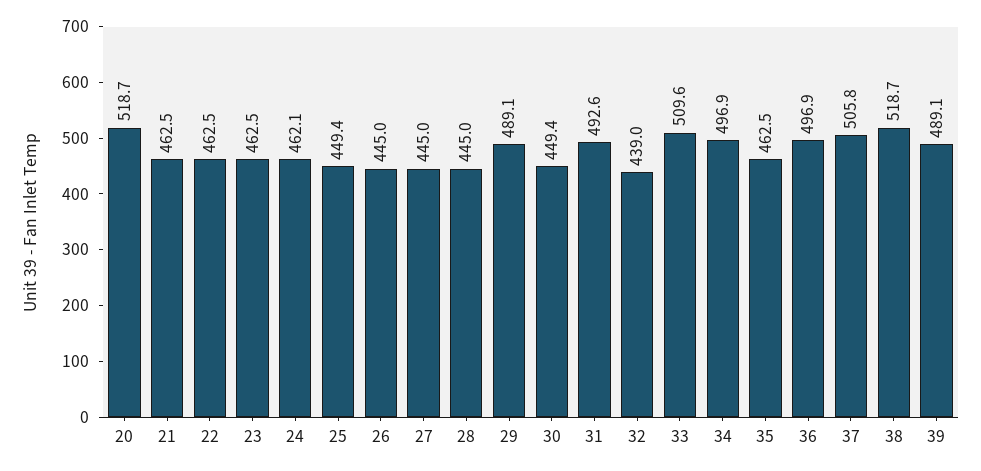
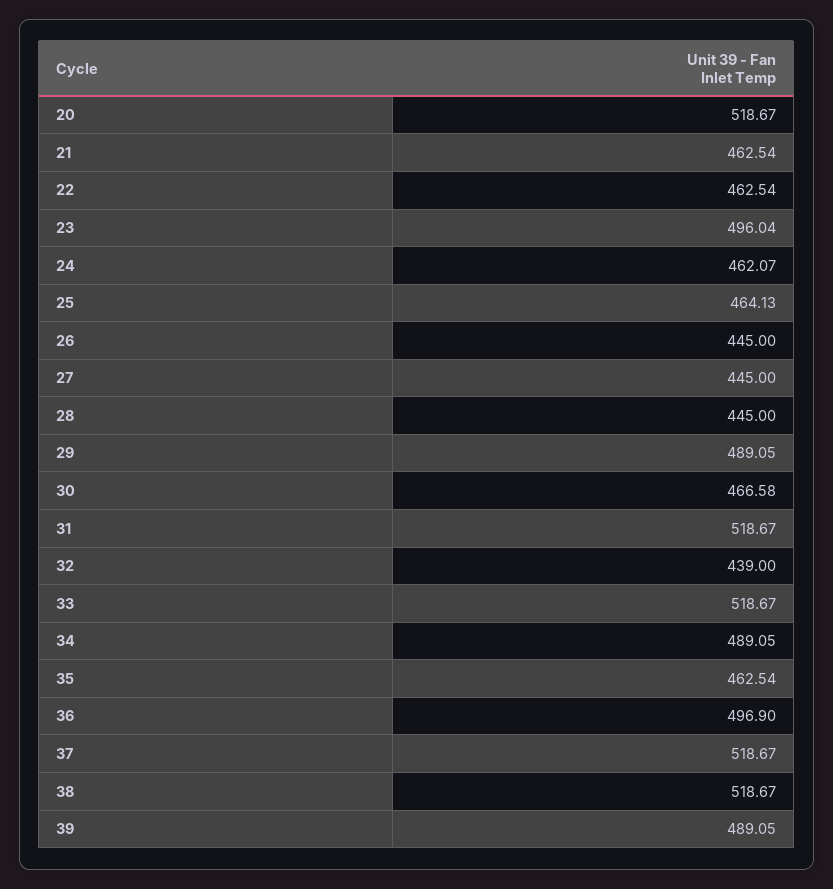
23: 462.5 -> 496.04
25: 449.4 -> 464.13
30: 449.4 -> 466.58
31: 492.6 -> 518.67
33: 509.6 -> 518.67
34: 496.9 -> 489.05
37: 505.8 -> 518.67

